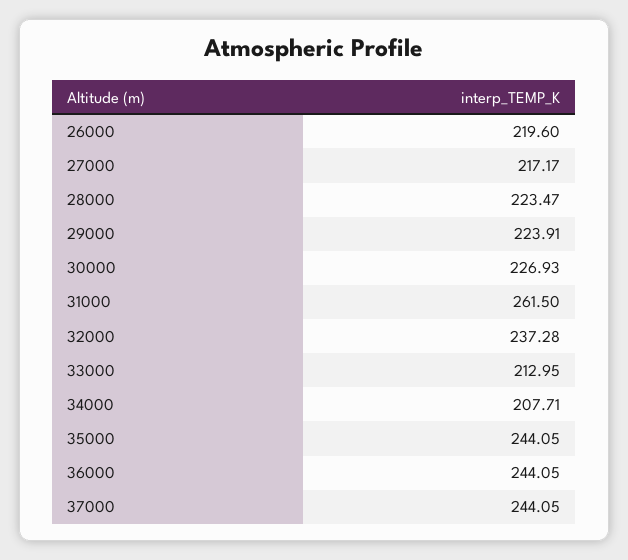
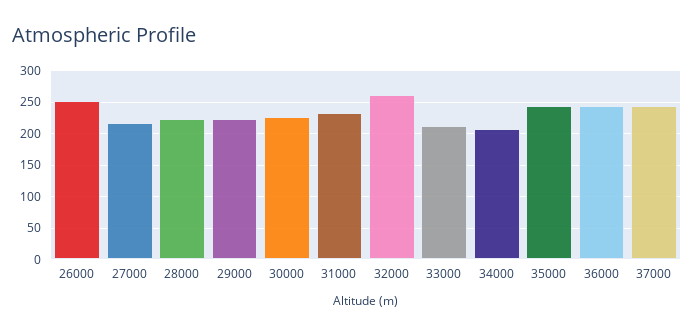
26000: 219.6 -> 250
31000: 261.5 -> 230
32000: 237.28 -> 260

